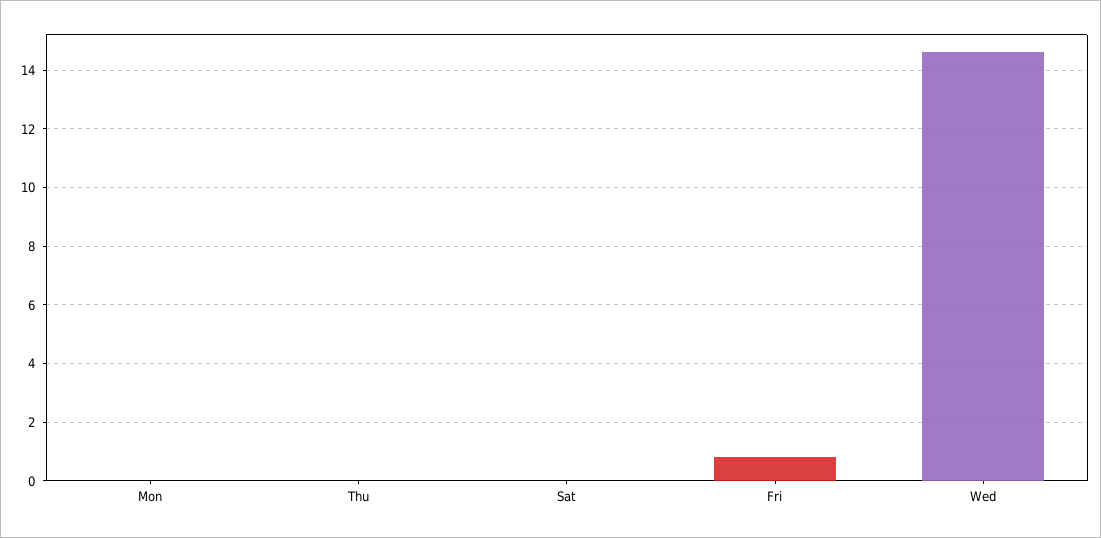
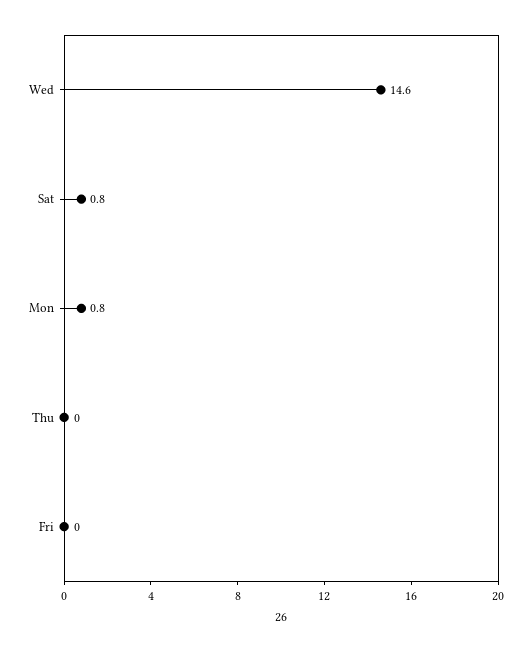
Mon: 0 -> 0.8
Sat: 0 -> 0.8
Fri: 0.75 -> 0

